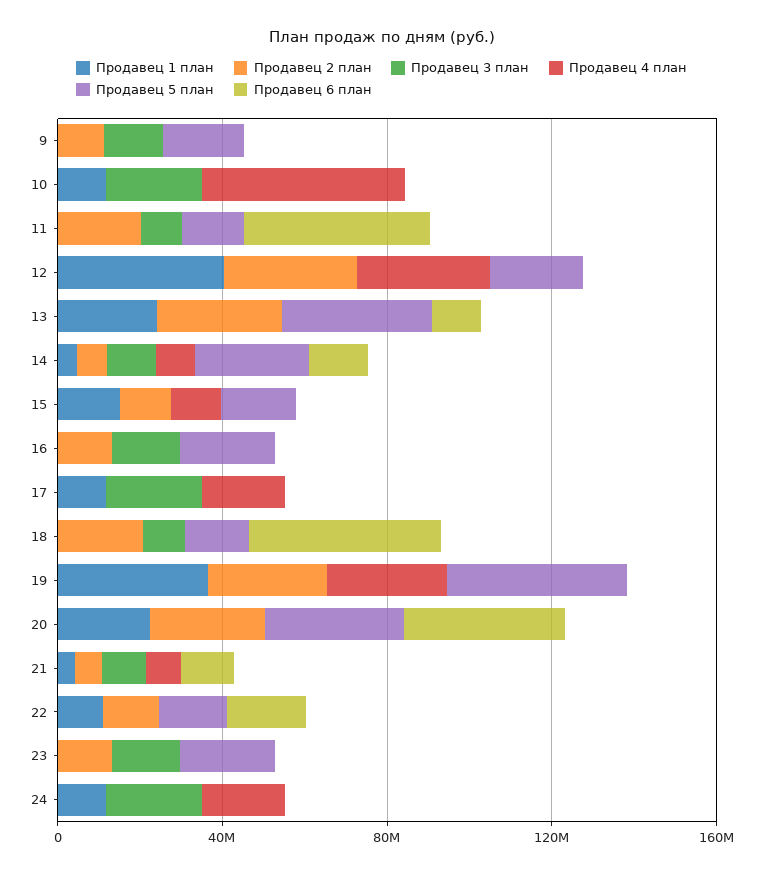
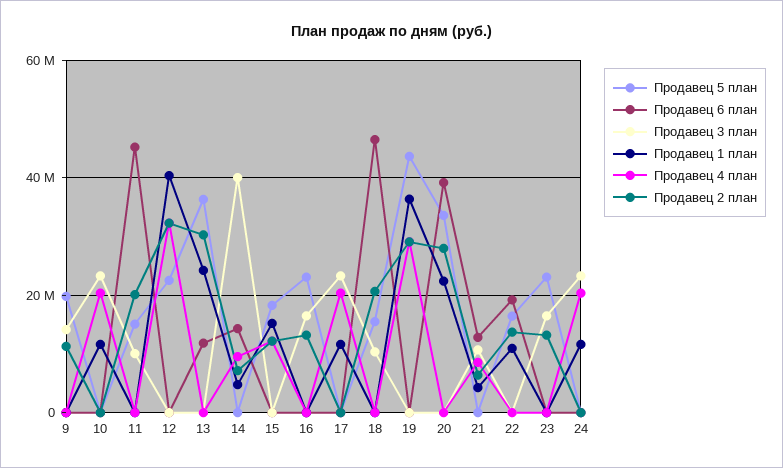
Продавец 4 план, 10: 50000000 -> 20000000
Продавец 3 план, 14: 10000000 -> 40000000
Продавец 5 план, 14: 30000000 -> 0

